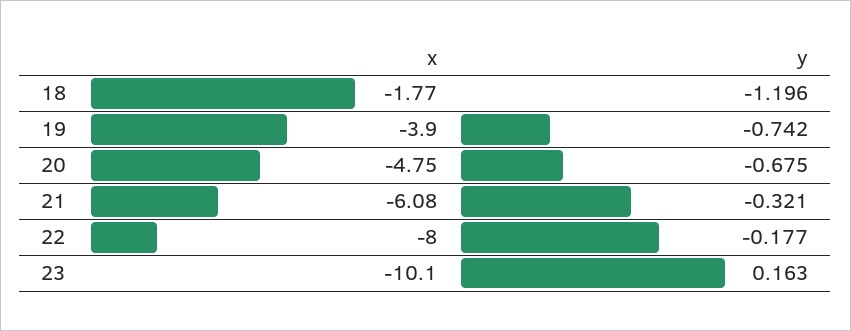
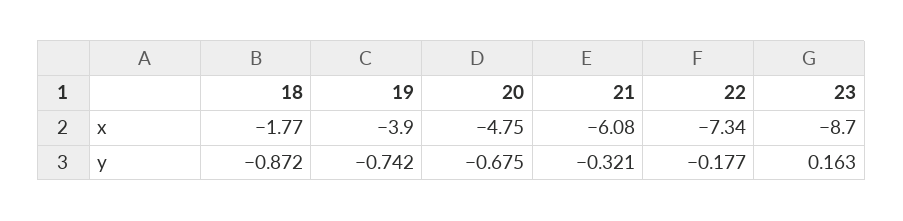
y, 18: -1.196 -> -0.872
x, 22: -8 -> -7.34
x, 23: -10.1 -> -8.7

